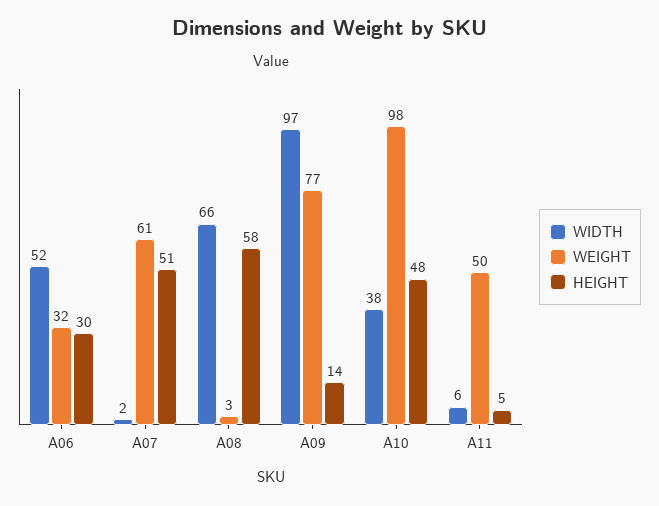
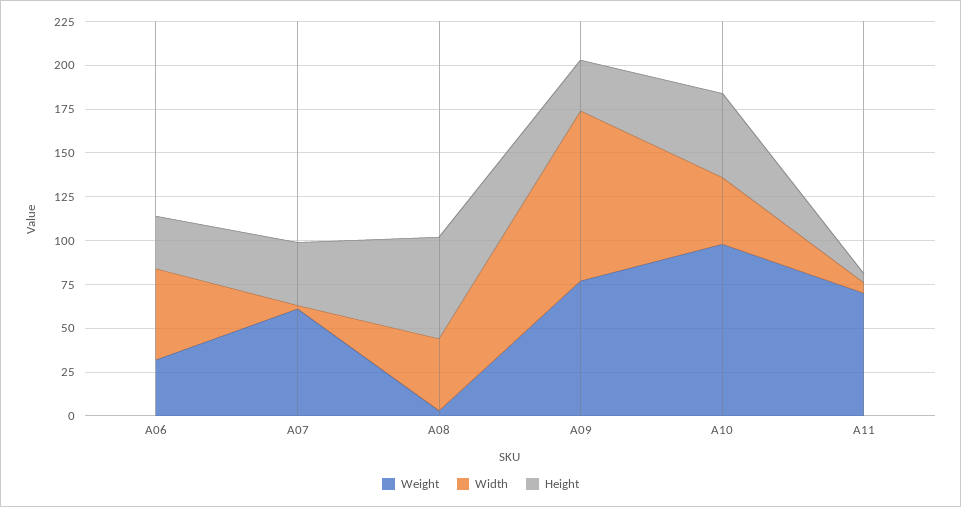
HEIGHT, A07: 51 -> 35
WIDTH, A08: 66 -> 40
HEIGHT, A09: 14 -> 30
WEIGHT, A11: 50 -> 70

